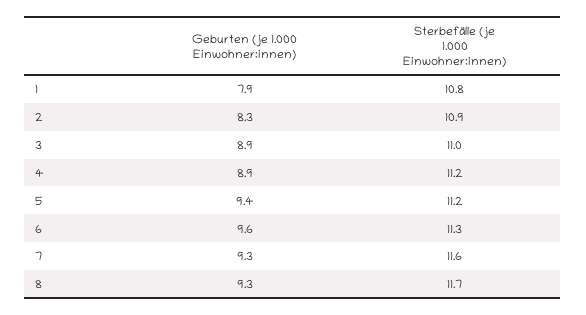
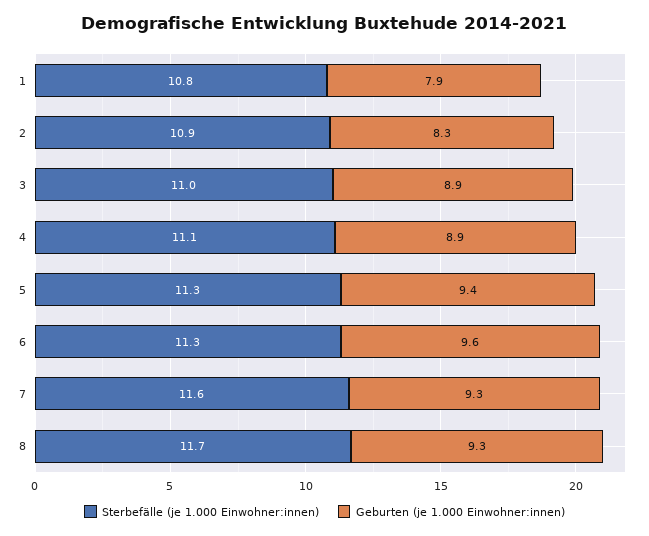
Sterbefälle (je 1.000 Einwohner:innen), 4: 11.2 -> 11.1
Sterbefälle (je 1.000 Einwohner:innen), 5: 11.2 -> 11.3

